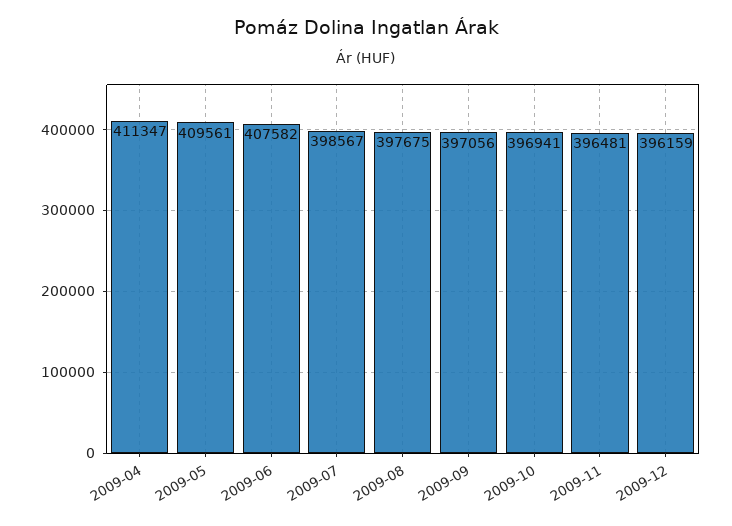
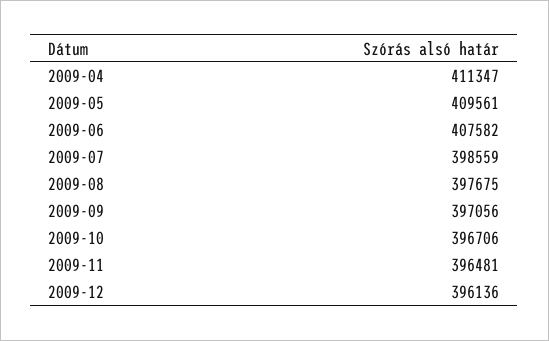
2009-07: 398567 -> 398559
2009-10: 396941 -> 396706
2009-12: 396159 -> 396136

